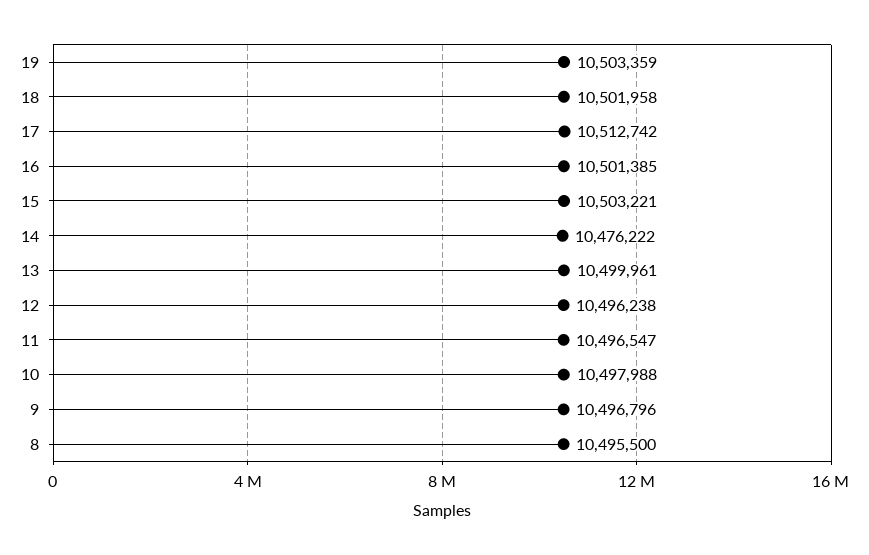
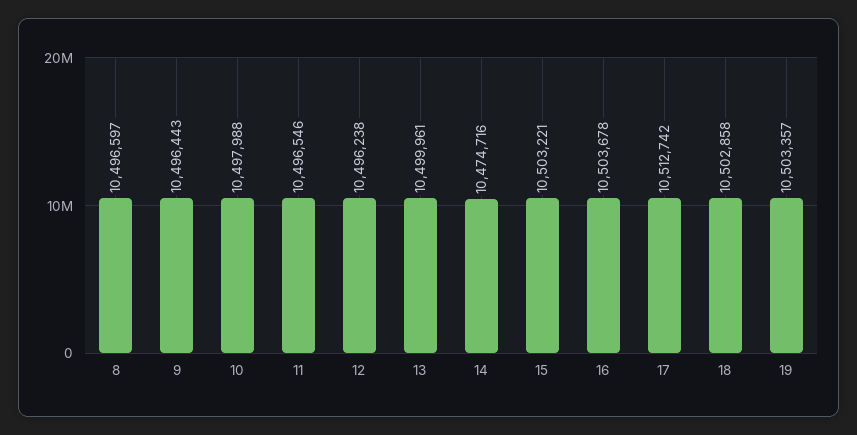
19: 10503359 -> 10503357
18: 10501958 -> 10502858
16: 10501385 -> 10503678
14: 10476222 -> 10474716
11: 10496547 -> 10496546
9: 10496796 -> 10496443
8: 10495500 -> 10496597

